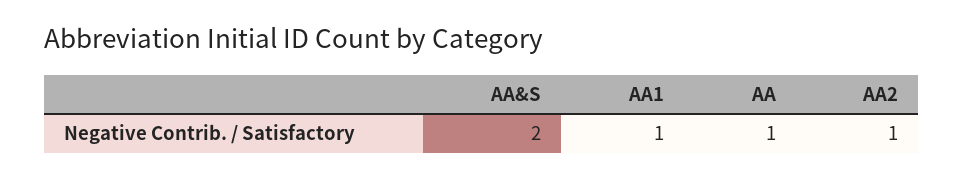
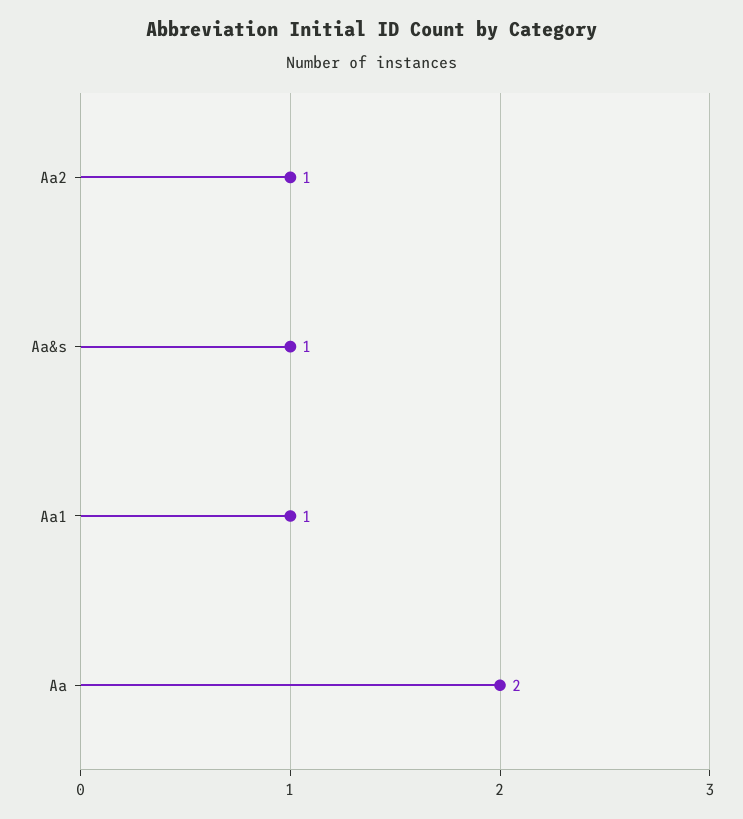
AA&S: 2 -> 1
AA: 1 -> 2

